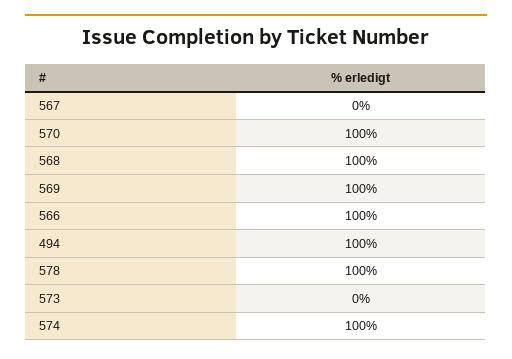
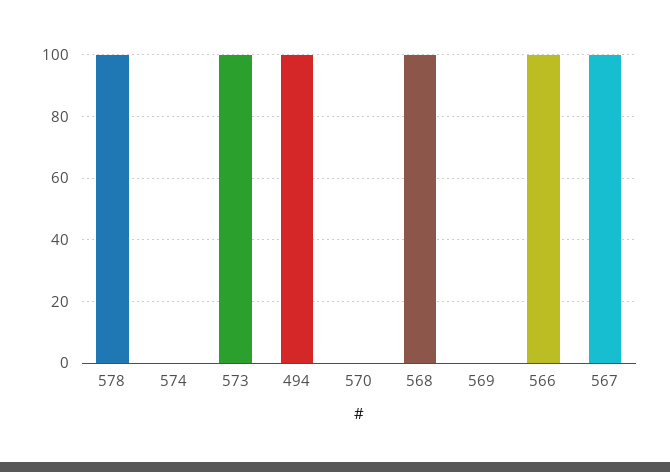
567: 0 -> 100
570: 100 -> 0
569: 100 -> 0
573: 0 -> 100
574: 100 -> 0

